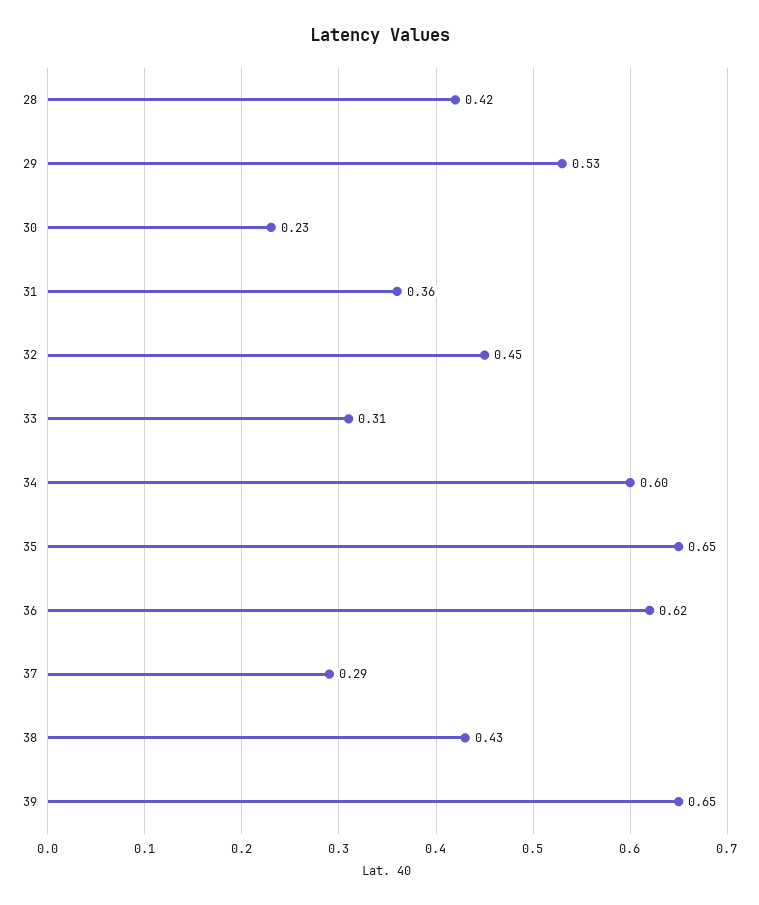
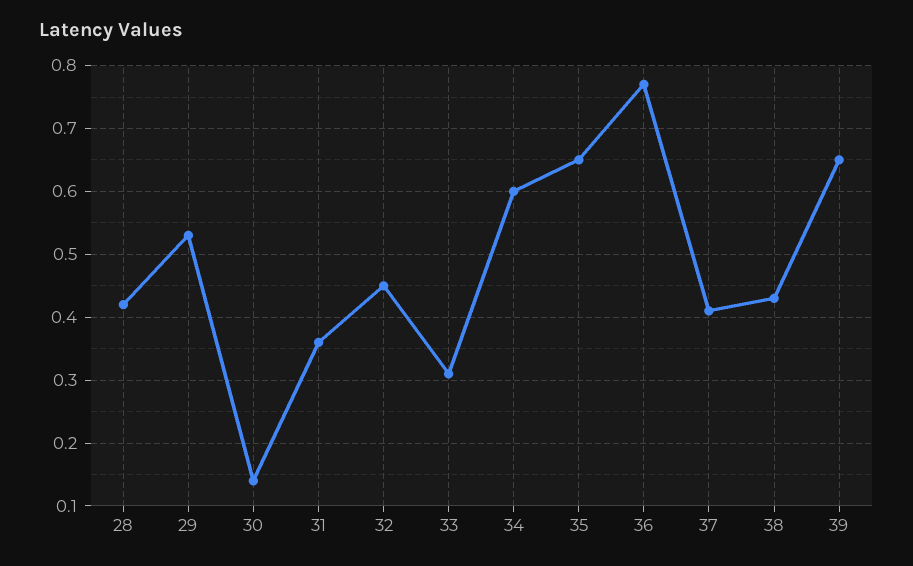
30: 0.23 -> 0.14
36: 0.62 -> 0.77
37: 0.29 -> 0.41

